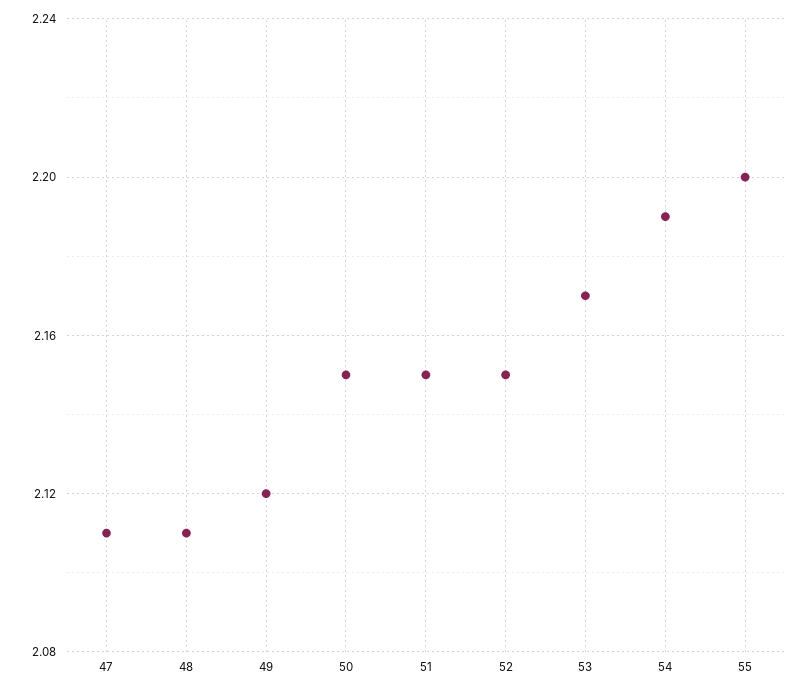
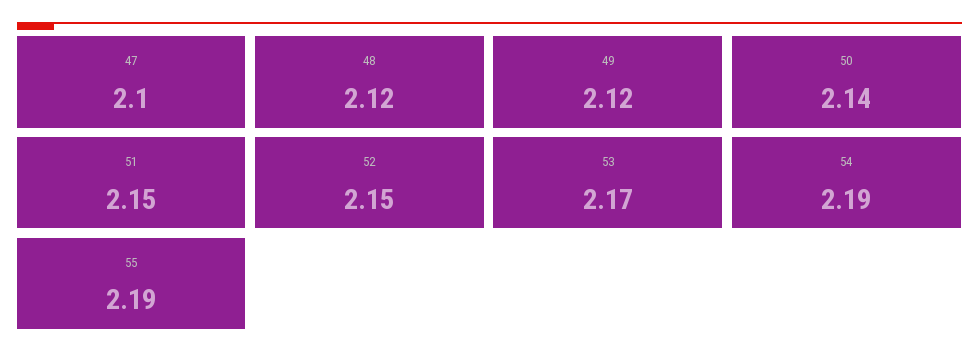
47: 2.11 -> 2.1
48: 2.11 -> 2.12
50: 2.15 -> 2.14
55: 2.2 -> 2.19

